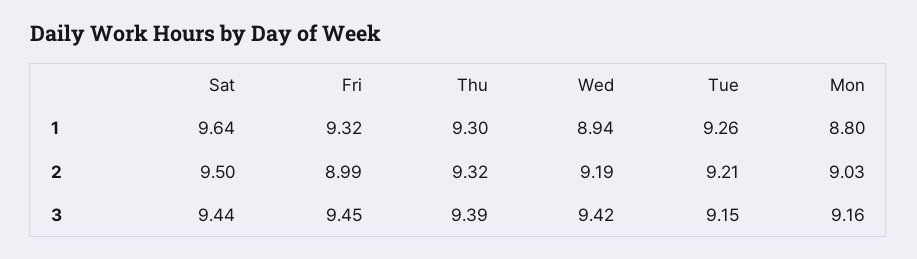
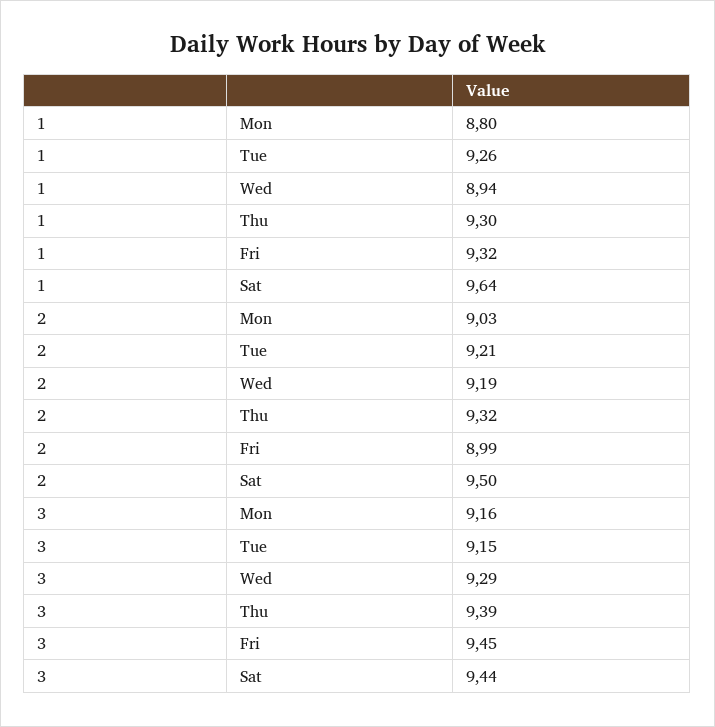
Wed, 3: 9.42 -> 9.29

